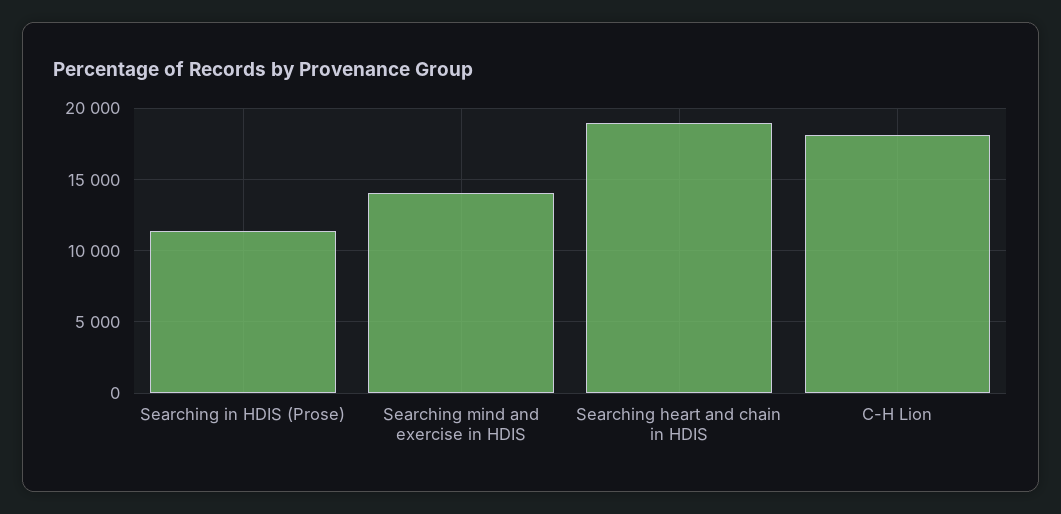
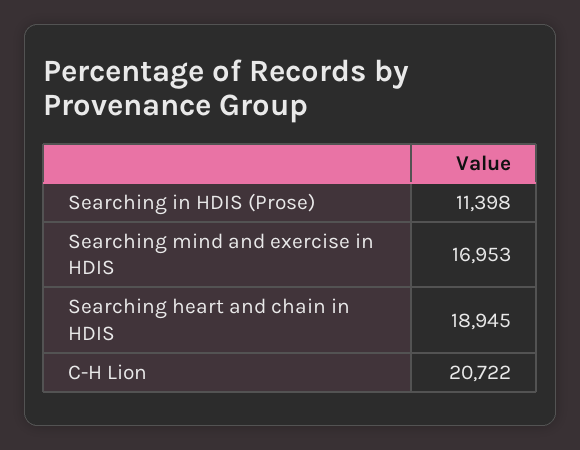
Searching mind and exercise in HDIS: 14000 -> 16953
C-H Lion: 18000 -> 20722

